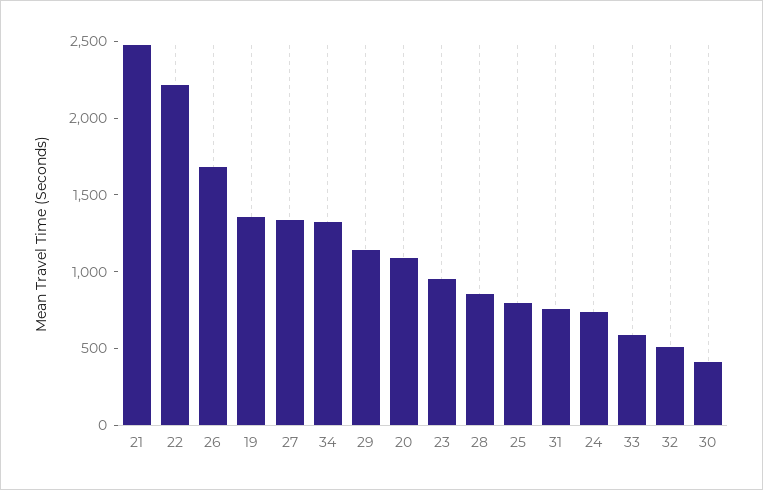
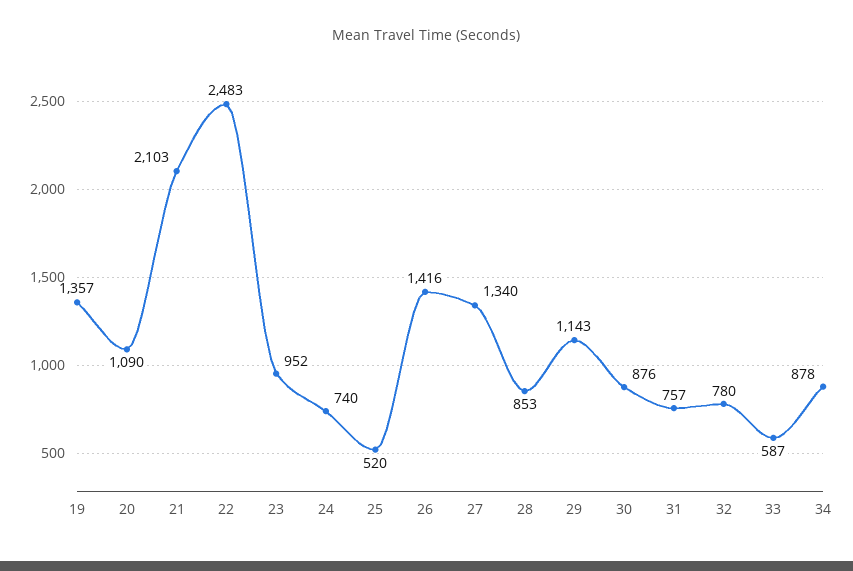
21: 2500 -> 2103
22: 2200 -> 2483
26: 1700 -> 1416
34: 1300 -> 878
25: 800 -> 520
32: 500 -> 780
30: 400 -> 876

